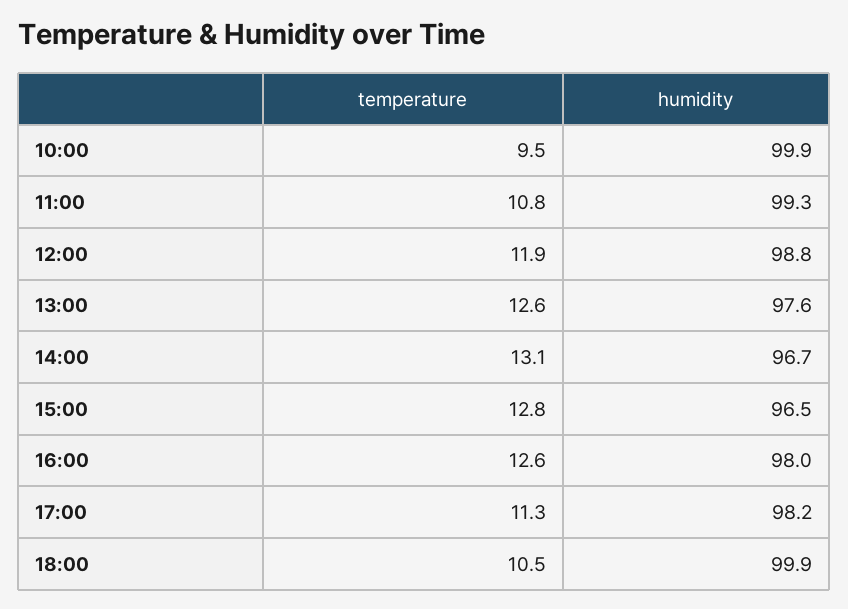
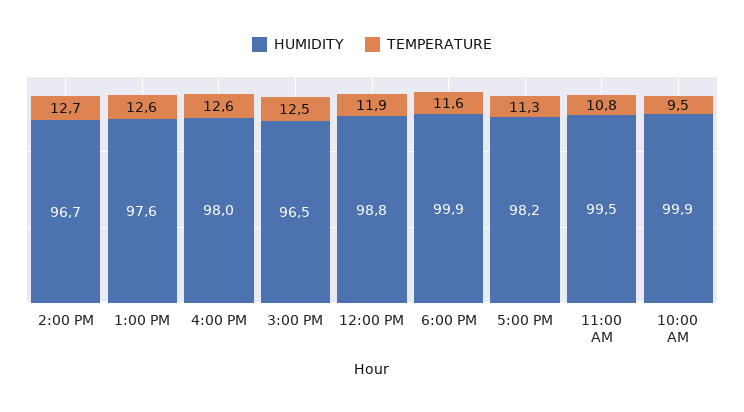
humidity, 11:00: 99.3 -> 99.5
temperature, 14:00: 13.1 -> 12.7
temperature, 15:00: 12.8 -> 12.5
temperature, 18:00: 10.5 -> 11.6

